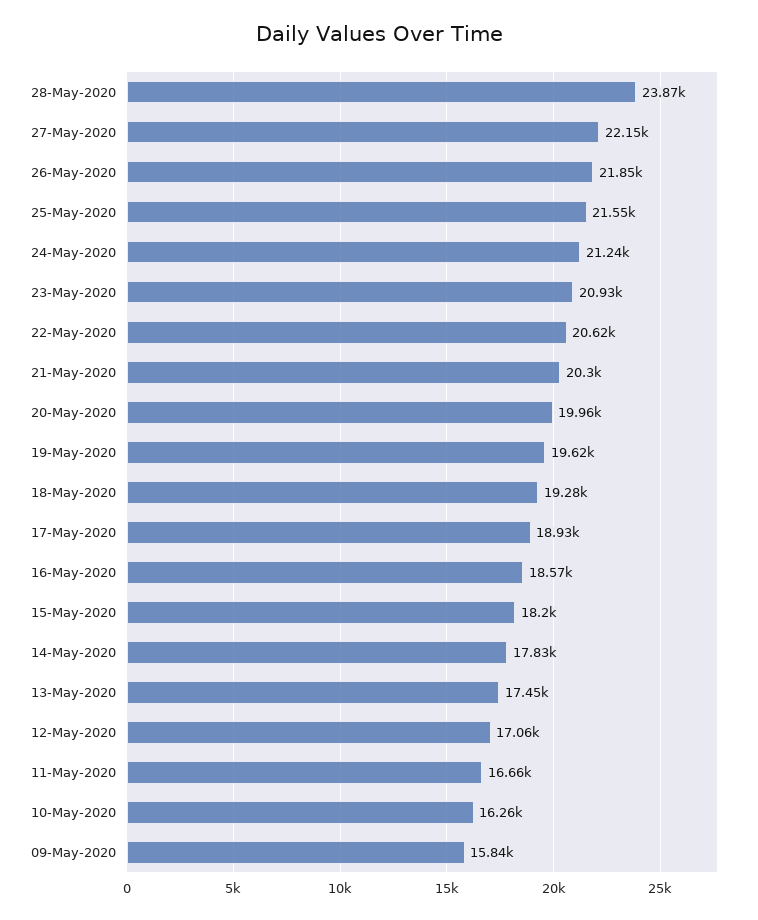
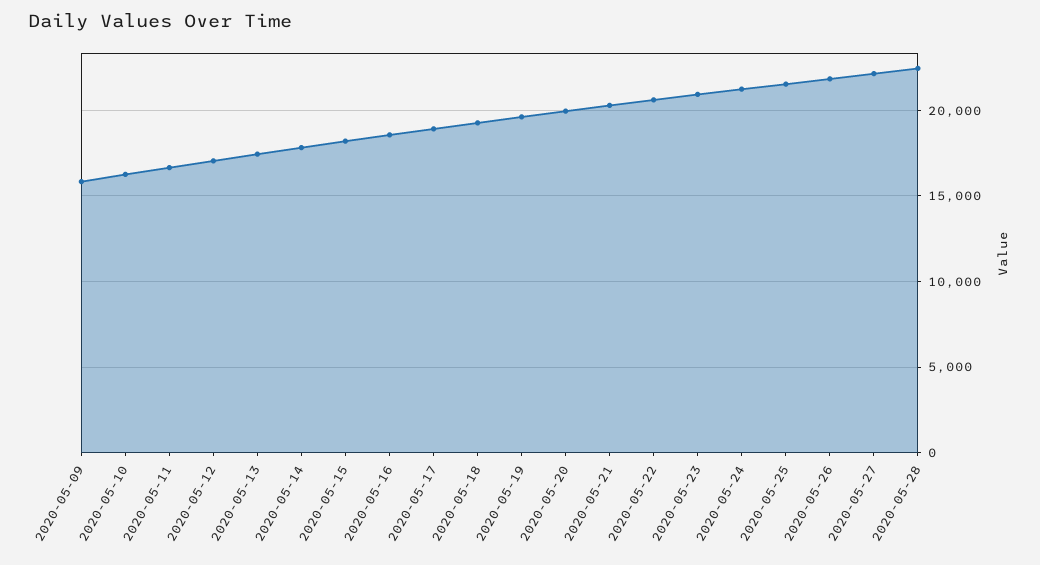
28-May-2020: 23870 -> 22500

